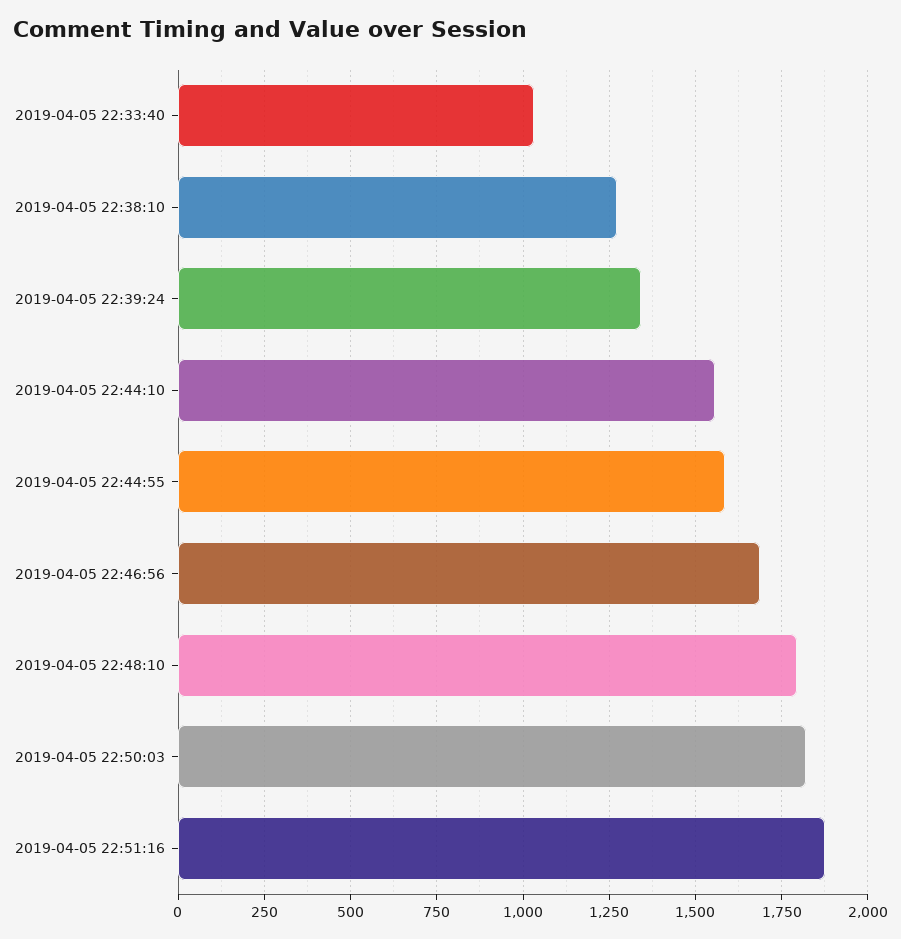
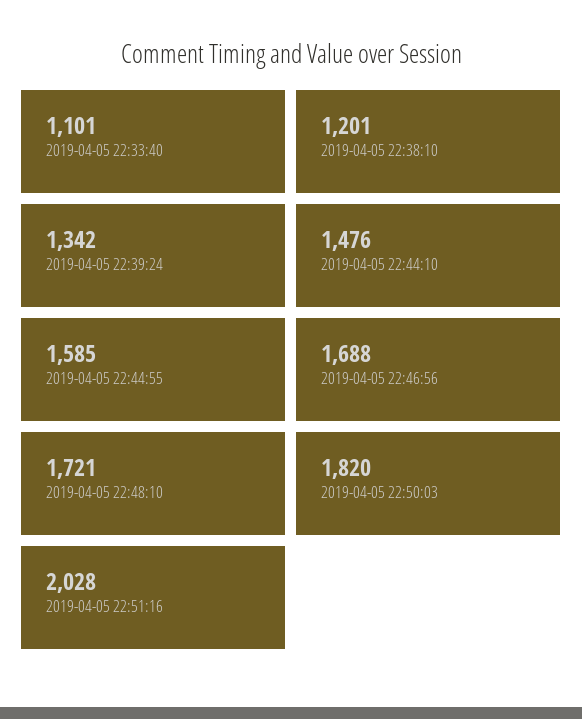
2019-04-05 22:33:40: 1025 -> 1101
2019-04-05 22:38:10: 1275 -> 1201
2019-04-05 22:44:10: 1550 -> 1476
2019-04-05 22:48:10: 1800 -> 1721
2019-04-05 22:51:16: 1875 -> 2028

